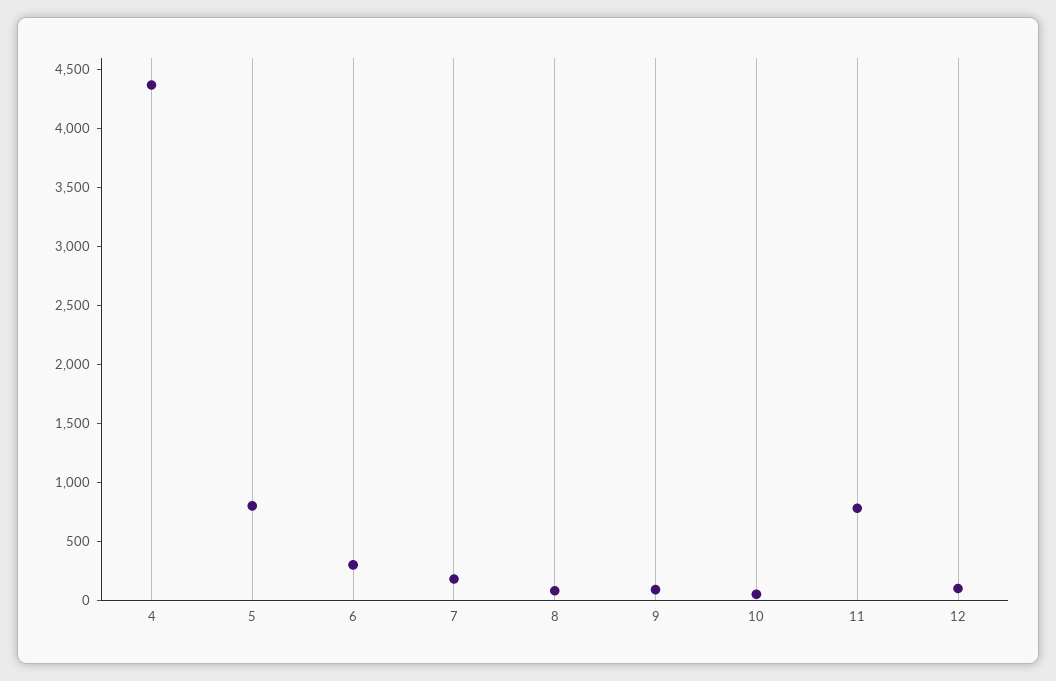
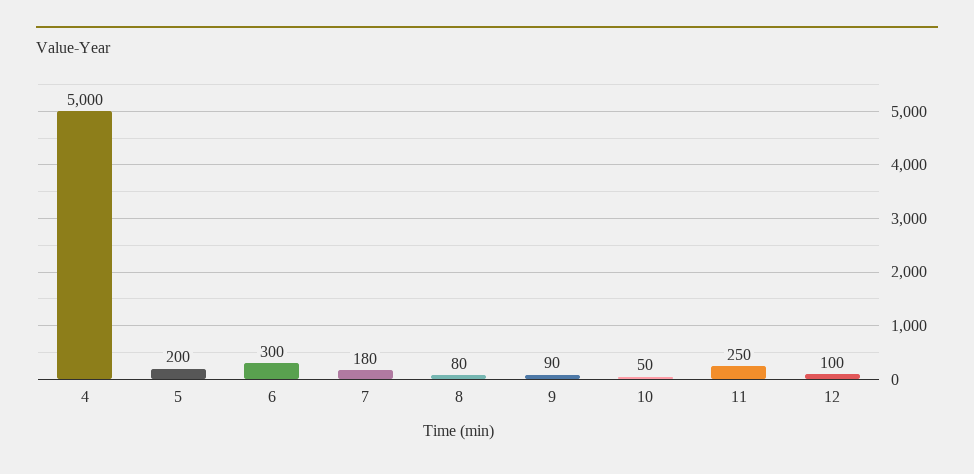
4: 4400 -> 5000
5: 800 -> 200
11: 800 -> 250

